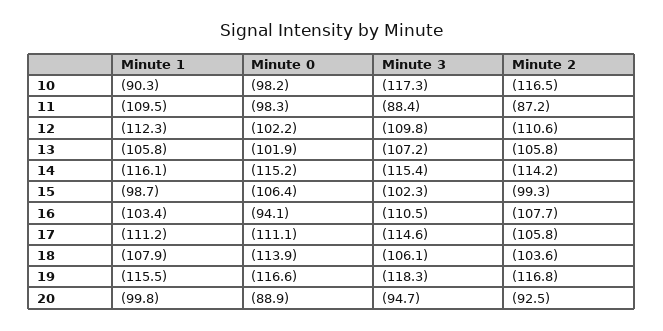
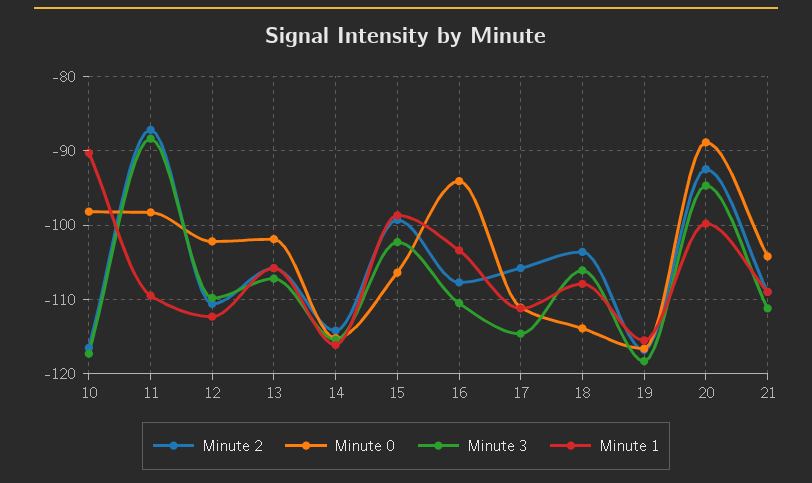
Minute 2, 21: none -> -109
Minute 0, 21: none -> -104
Minute 3, 21: none -> -111
Minute 1, 21: none -> -109

